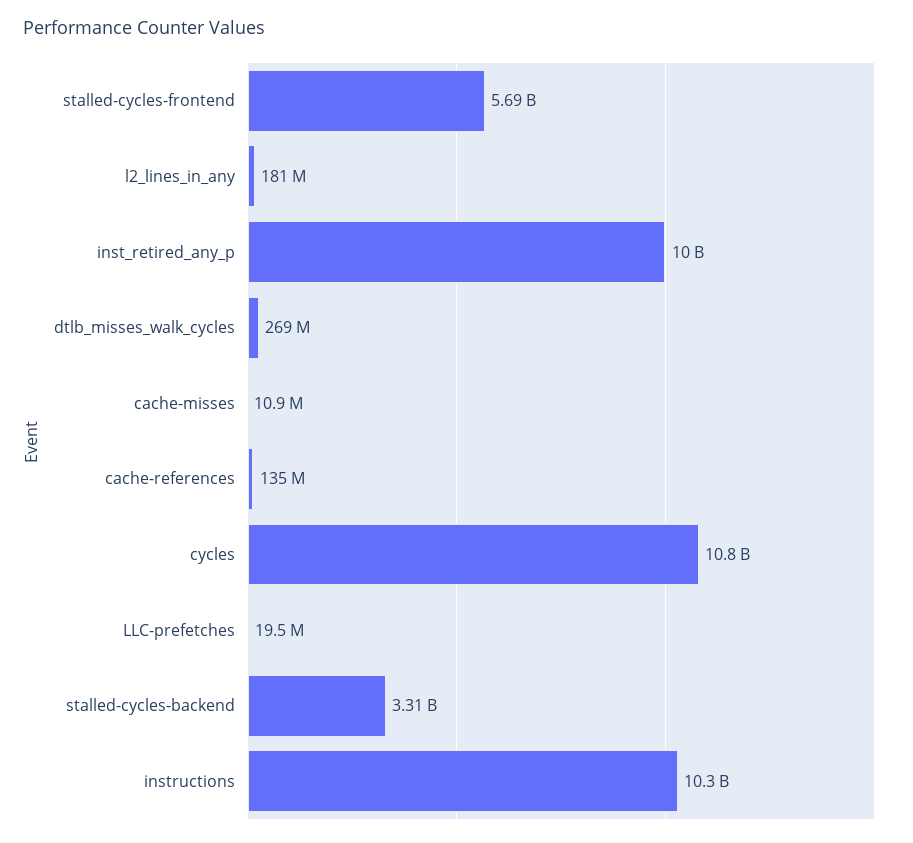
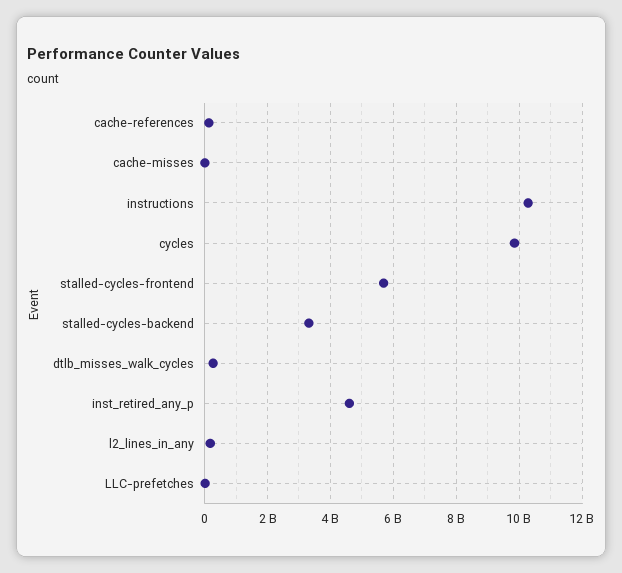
inst_retired_any_p: 10000000000 -> 4600000000
cycles: 10800000000 -> 9800000000

